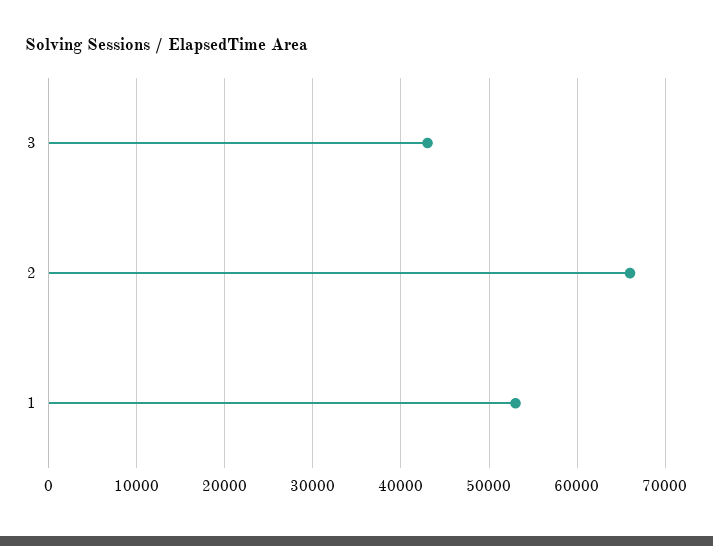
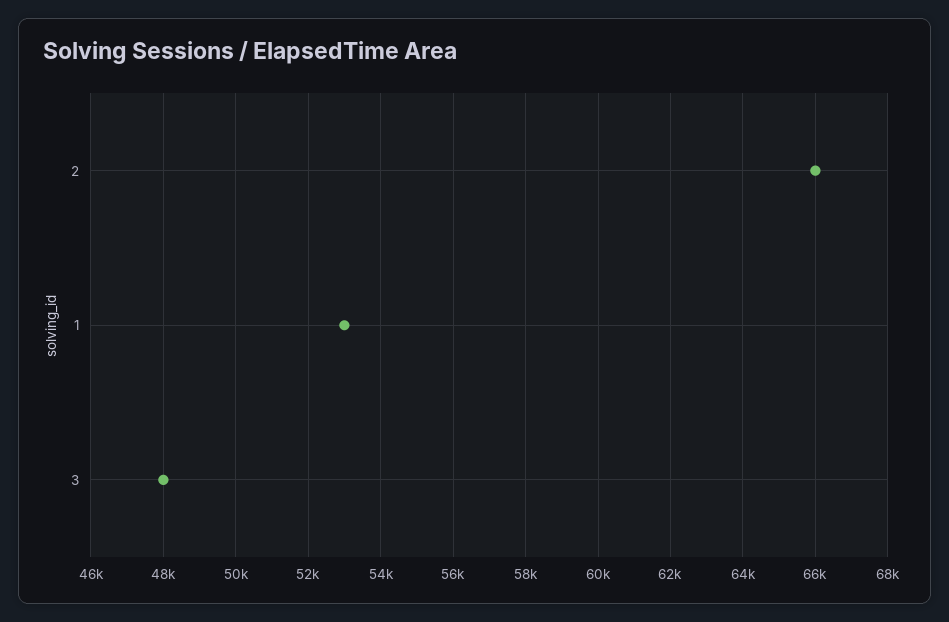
3: 43000 -> 48000

